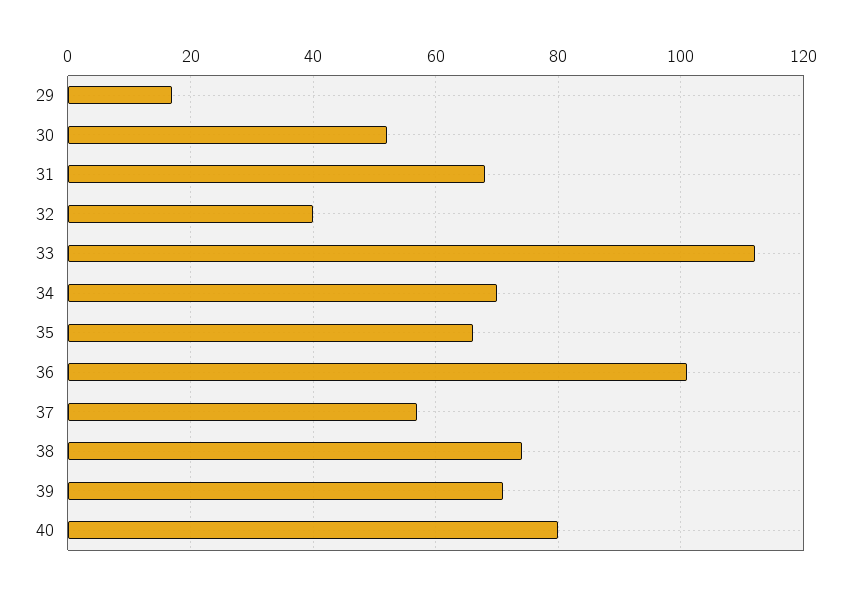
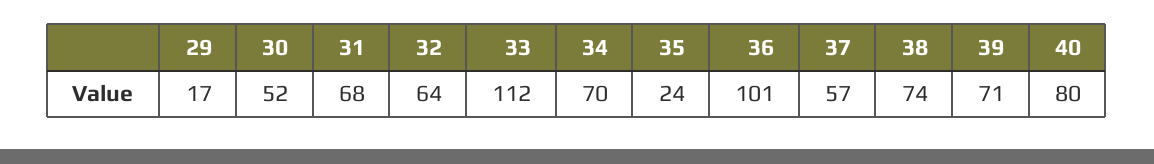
32: 40 -> 64
35: 65 -> 24

